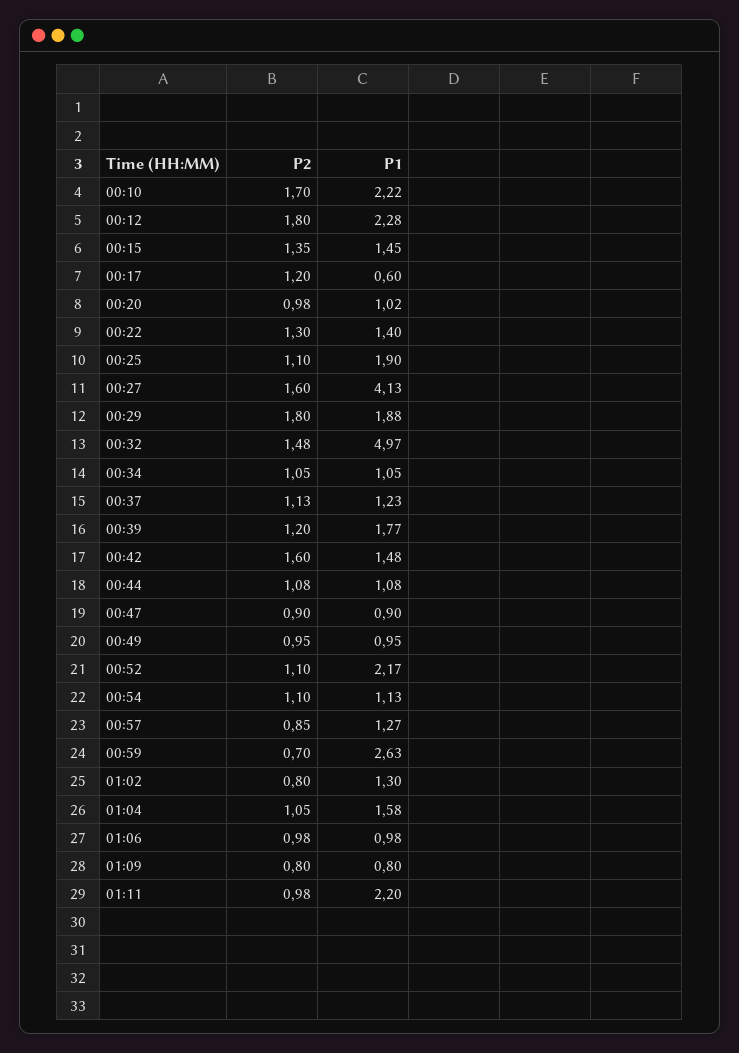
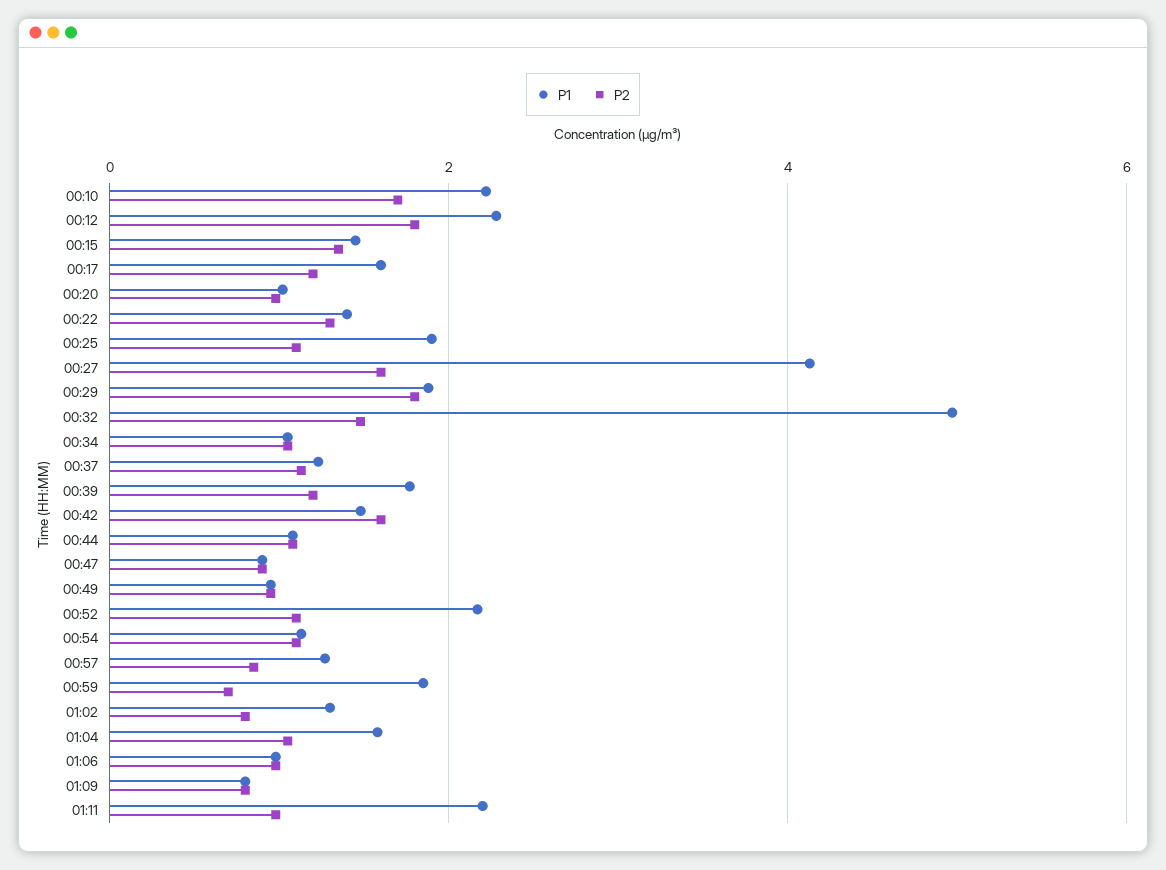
P1, 00:17: 0.6 -> 1.6
P1, 00:59: 2.63 -> 1.8

